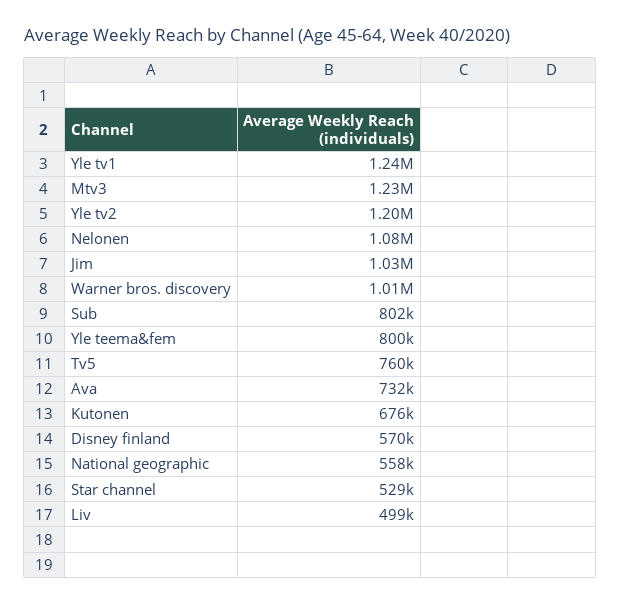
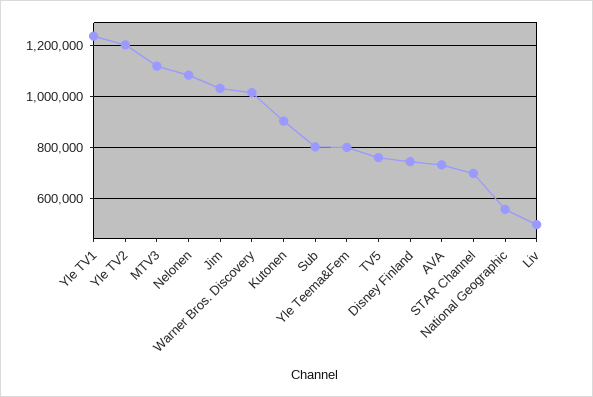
Mtv3: 1230000 -> 1125000
Kutonen: 676000 -> 900000
Disney finland: 570000 -> 750000
Star channel: 529000 -> 700000

